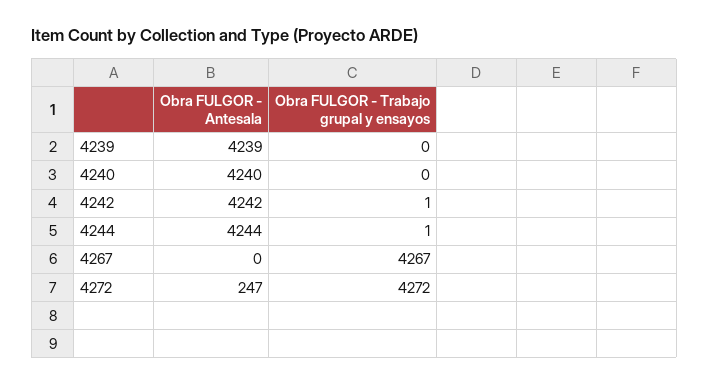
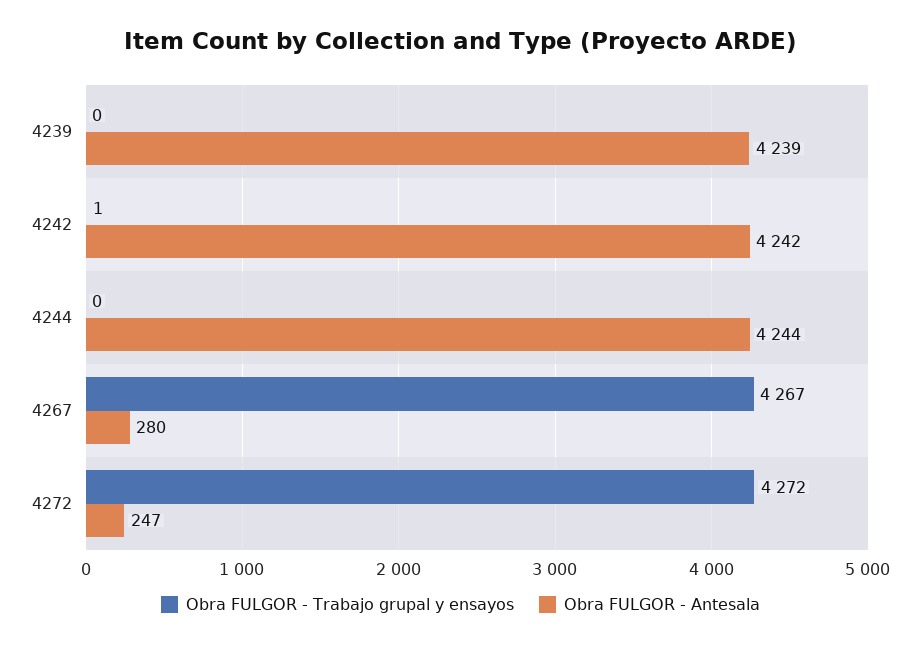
Obra FULGOR - Antesala, 4240: 4240 -> none
Obra FULGOR - Trabajo grupal y ensayos, 4240: 0 -> none
Obra FULGOR - Trabajo grupal y ensayos, 4244: 1 -> 0
Obra FULGOR - Antesala, 4267: 0 -> 280

